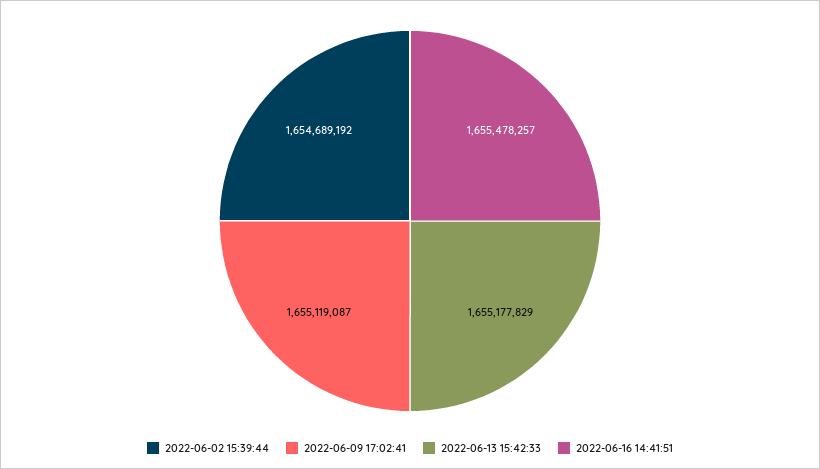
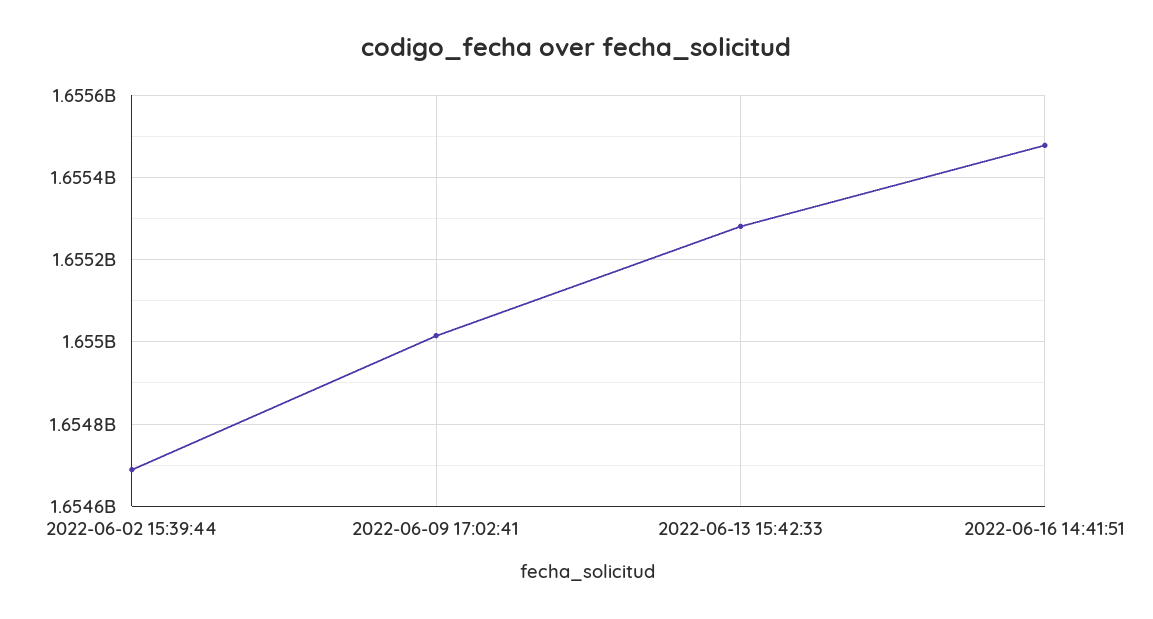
2022-06-09 17:02:41: 1655119087 -> 1655020000
2022-06-13 15:42:33: 1655177829 -> 1655280000

